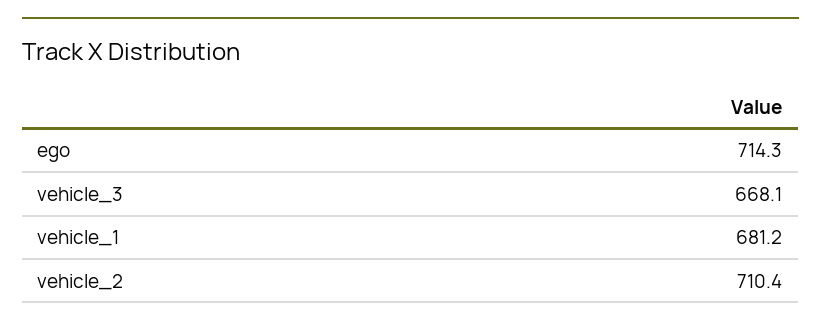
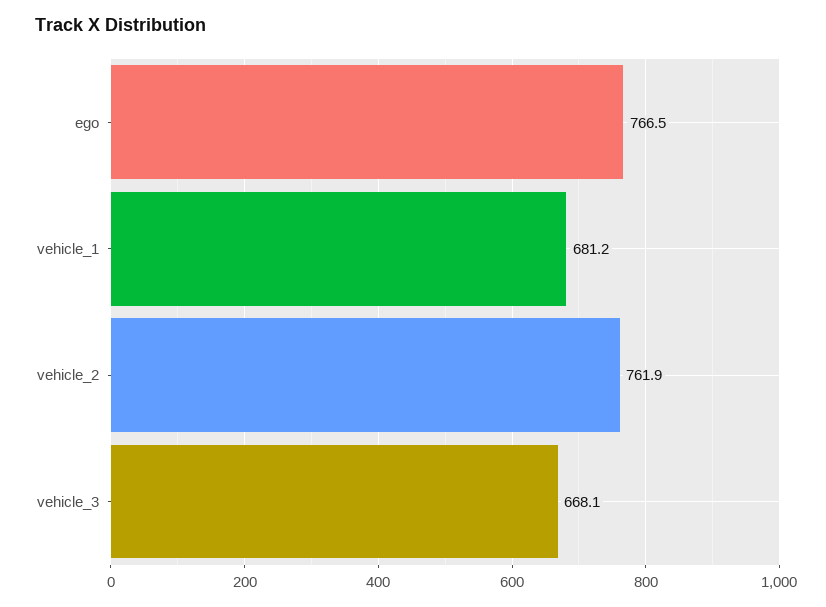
ego: 714.3 -> 766.5
vehicle_2: 710.4 -> 761.9

